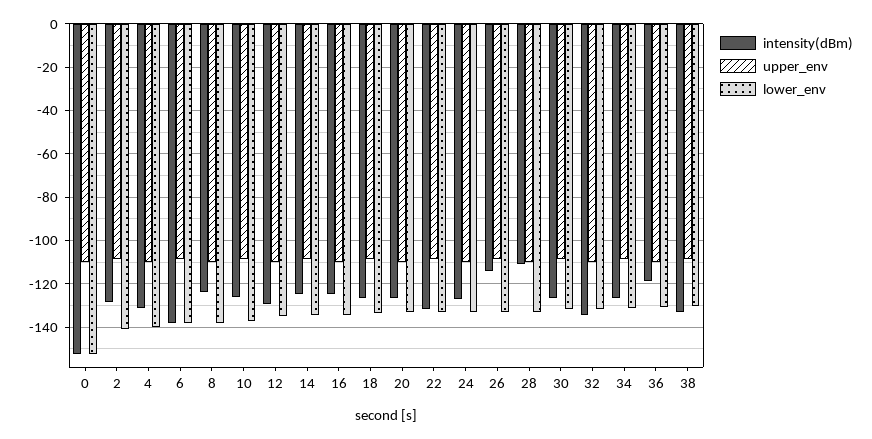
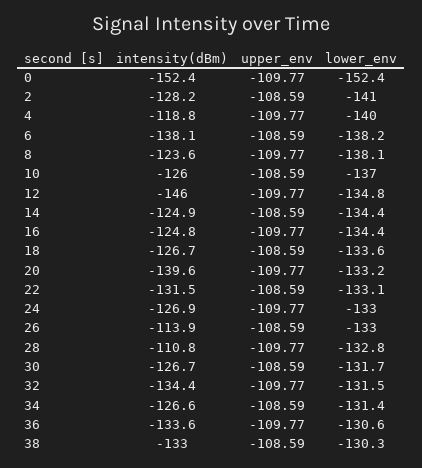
intensity(dBm), 4: -130 -> -118.8
intensity(dBm), 12: -130 -> -146
intensity(dBm), 20: -125 -> -139.6
intensity(dBm), 36: -120 -> -133.6

